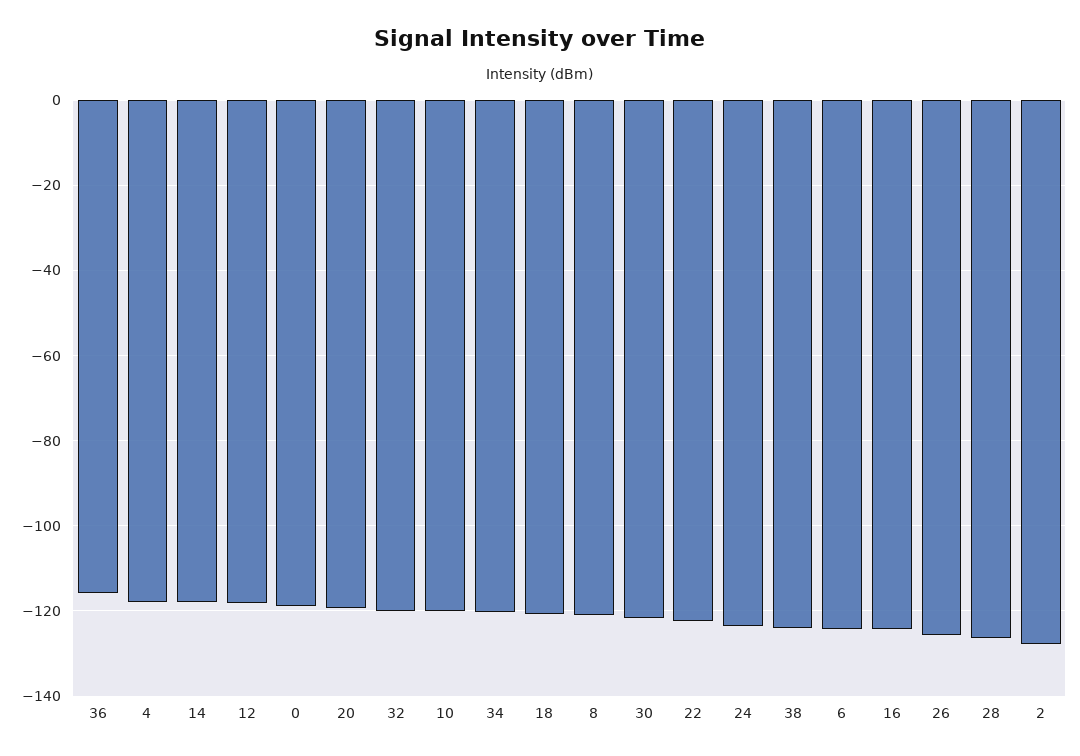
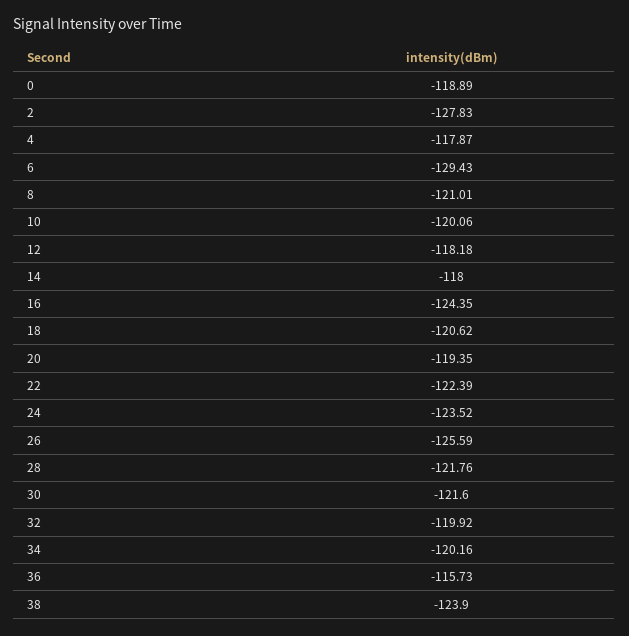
6: -124 -> -129.43
28: -126 -> -121.76

